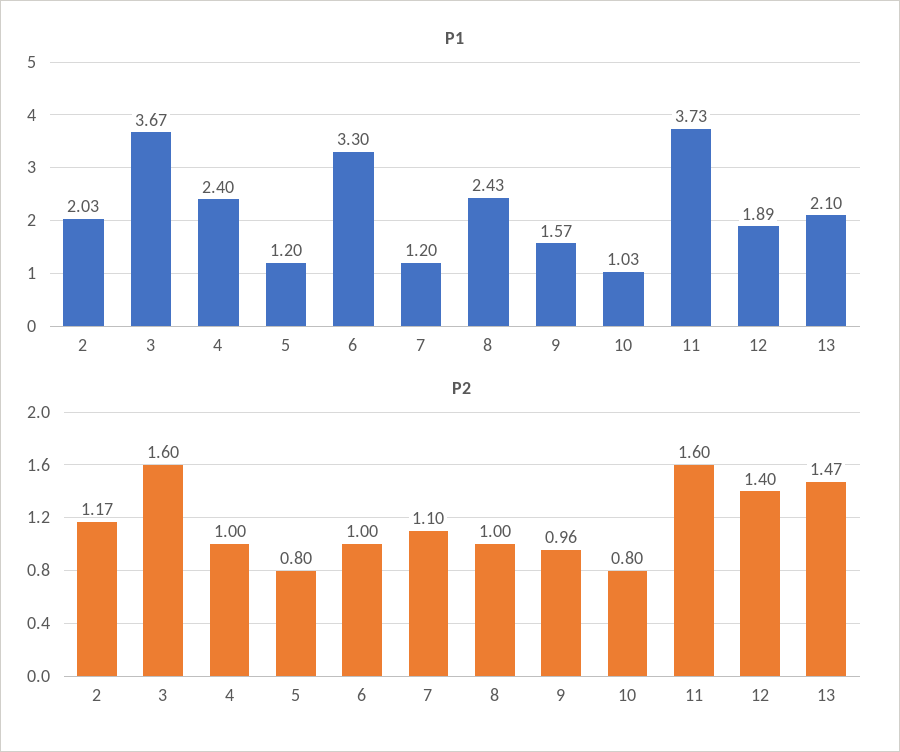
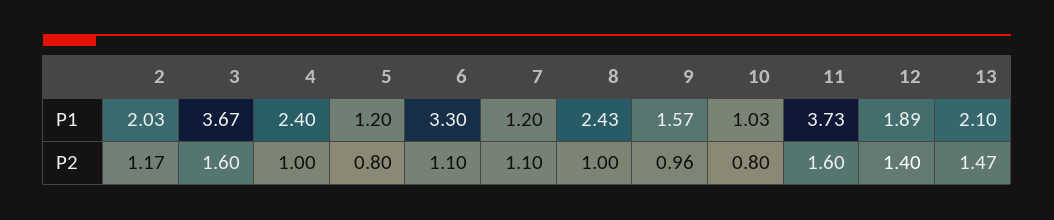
P2, 6: 1 -> 1.1

